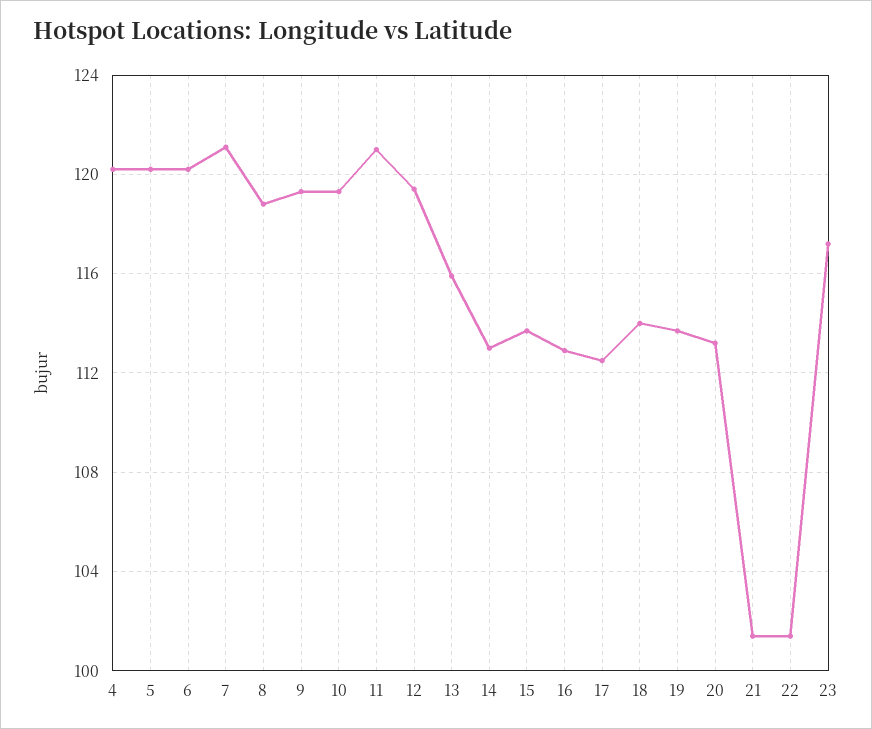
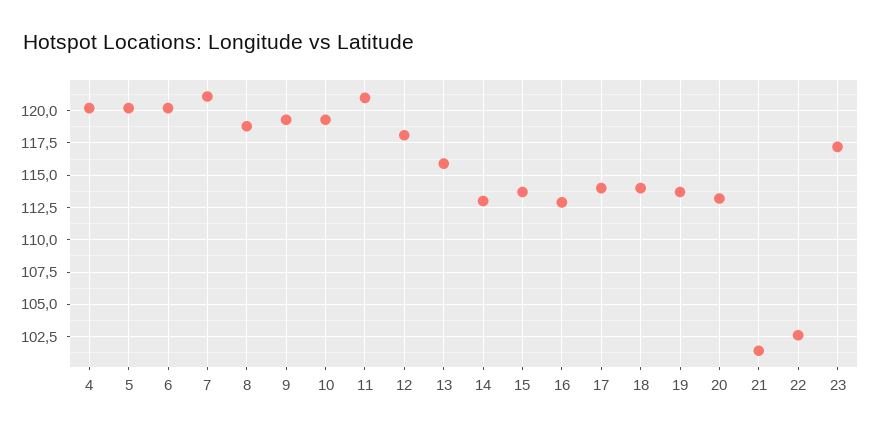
12: 119.5 -> 118
17: 112.5 -> 114
22: 101.5 -> 102.5

